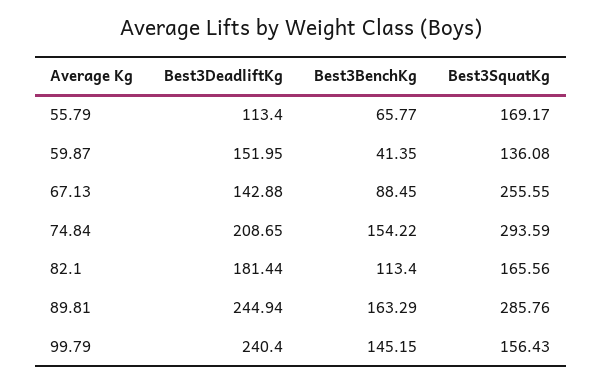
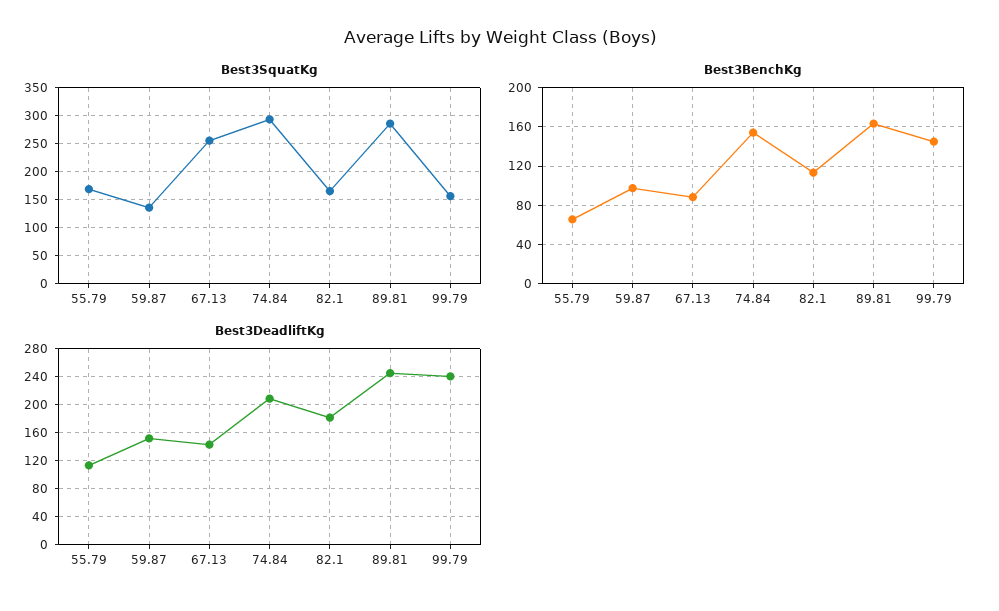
Best3BenchKg, 59.87: 41.35 -> 100

